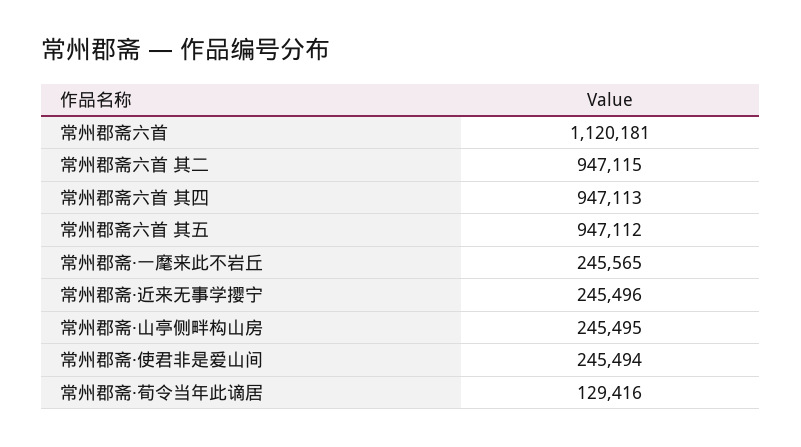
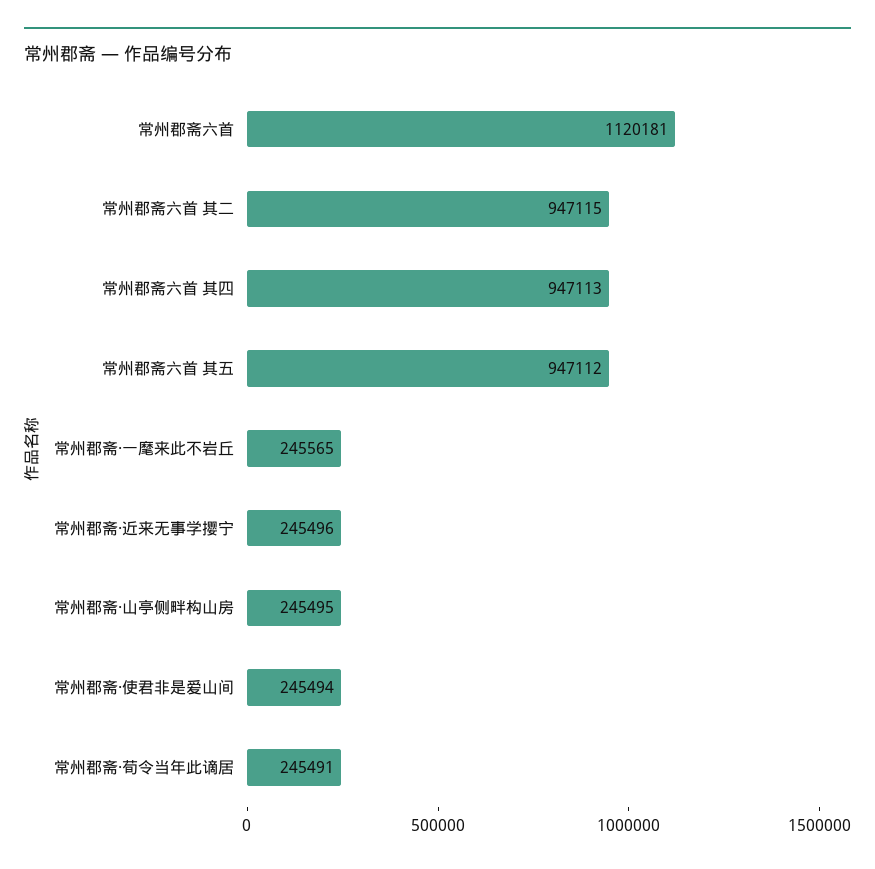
常州郡斋·荀令当年此谪居: 129416 -> 245491

